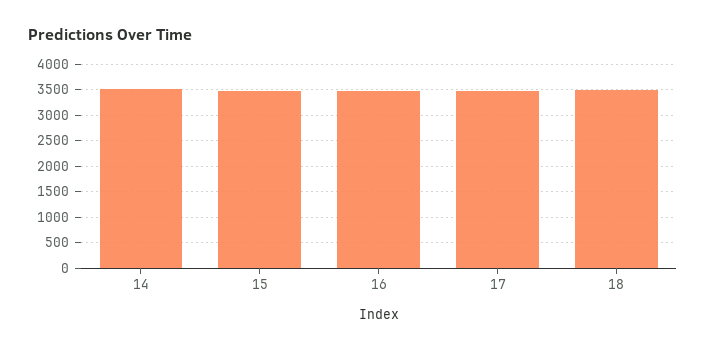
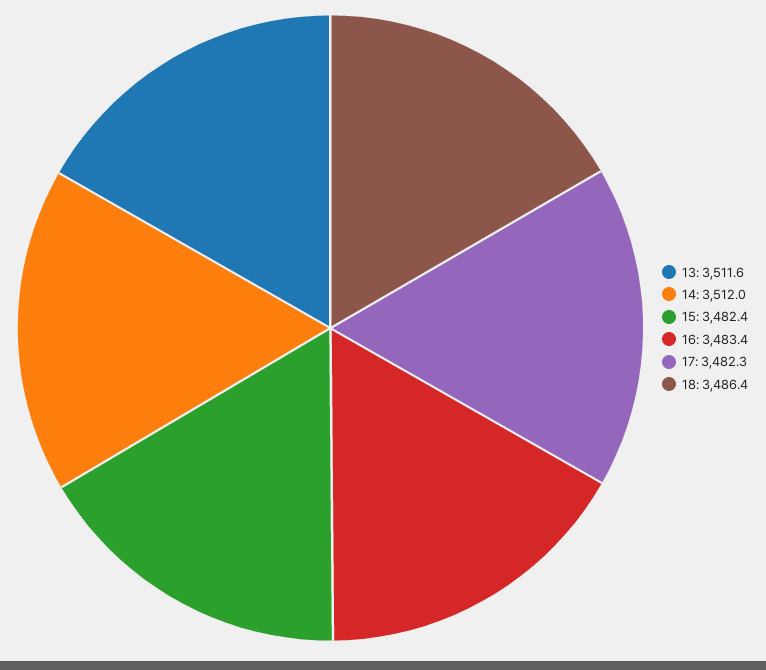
13: none -> 3511.6

